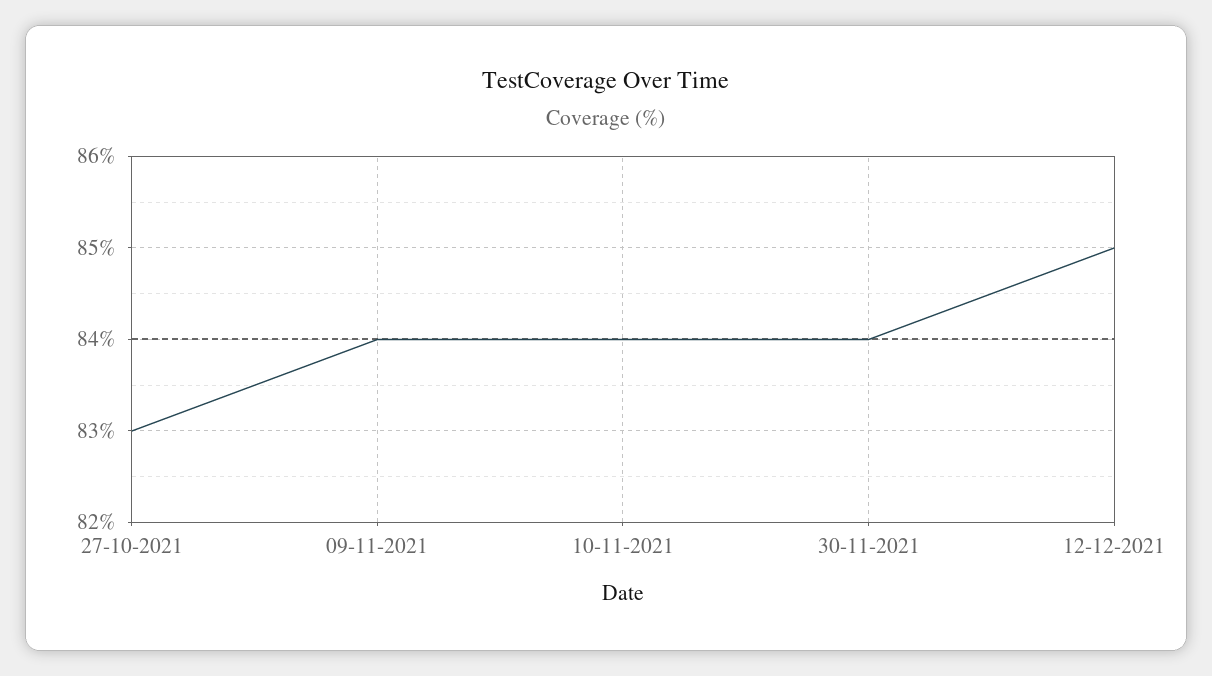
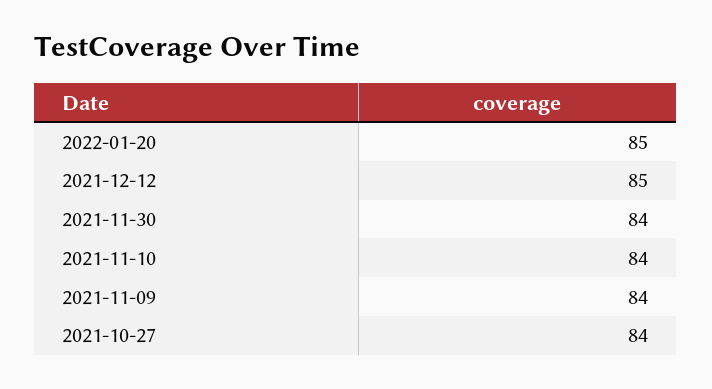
27-10-2021: 83 -> 84
2022-01-20: none -> 85

